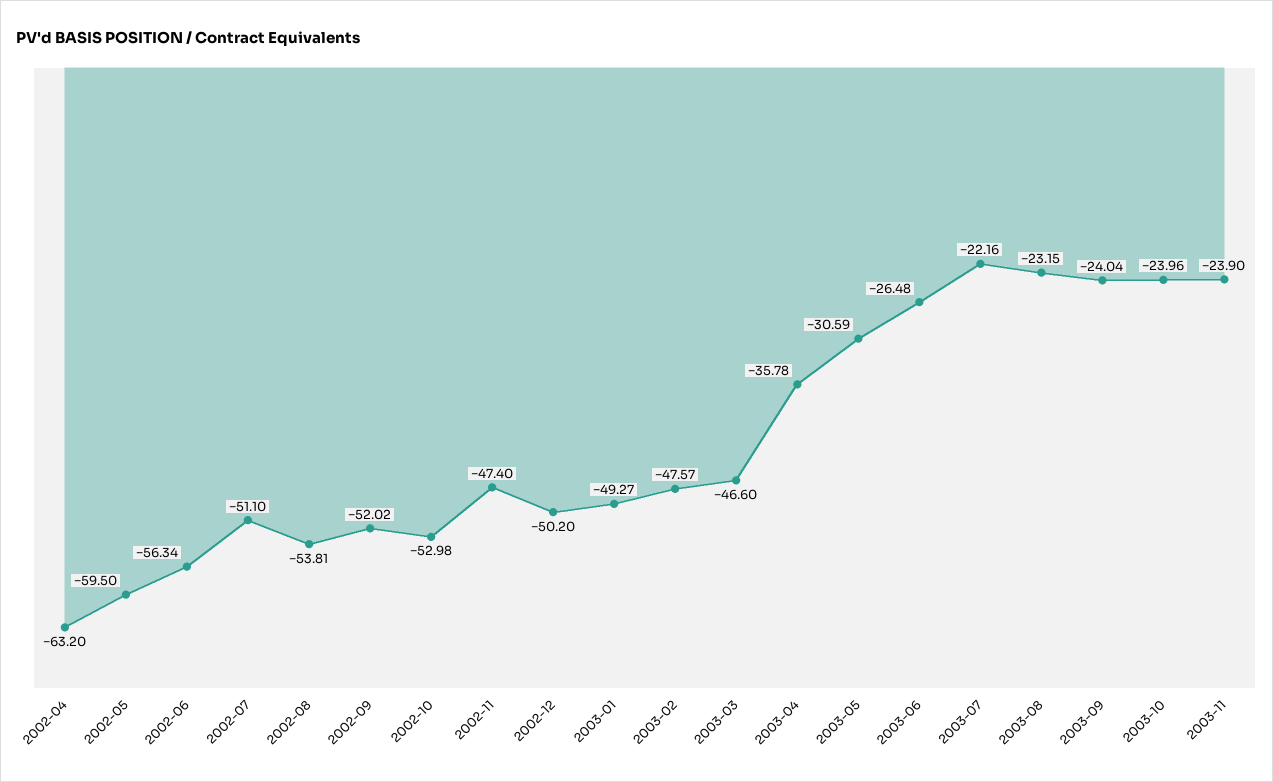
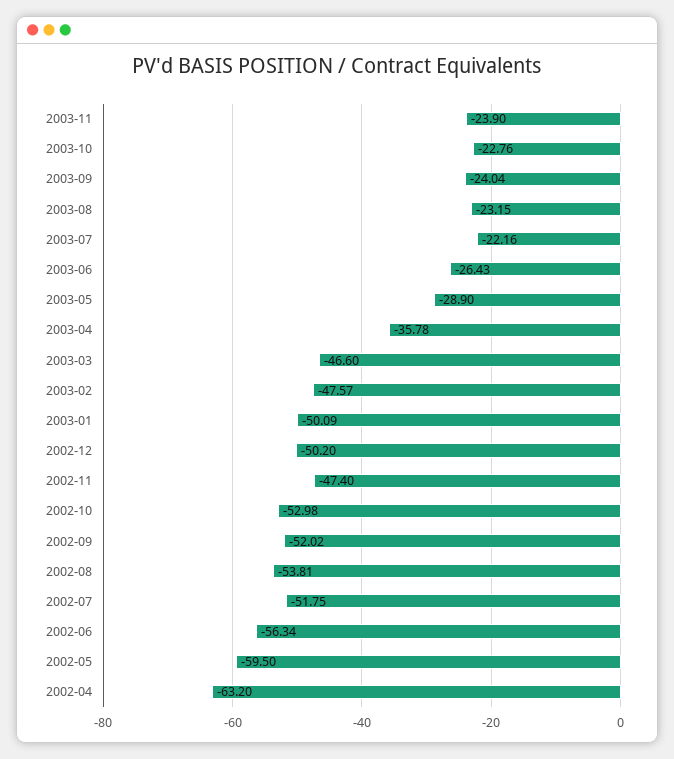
2002-07: -51.1 -> -51.75
2003-01: -49.27 -> -50.09
2003-05: -30.59 -> -28.9
2003-06: -26.48 -> -26.43
2003-10: -23.96 -> -22.76

